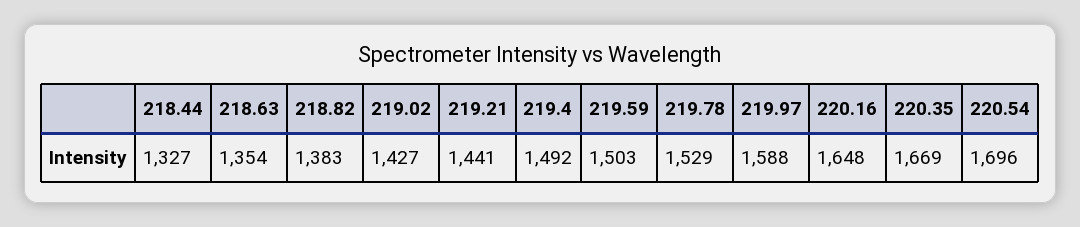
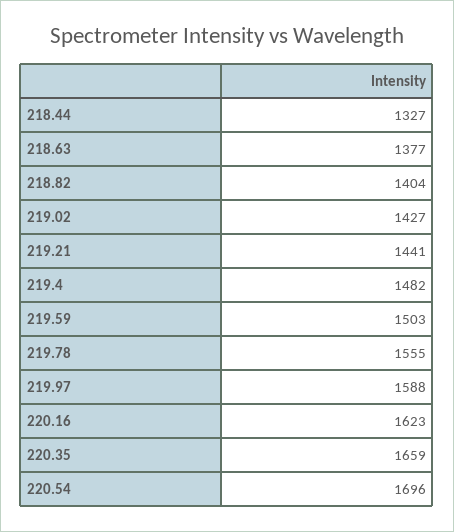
218.63: 1354 -> 1377
218.82: 1383 -> 1404
219.4: 1492 -> 1482
219.78: 1529 -> 1555
220.16: 1648 -> 1623
220.35: 1669 -> 1659

